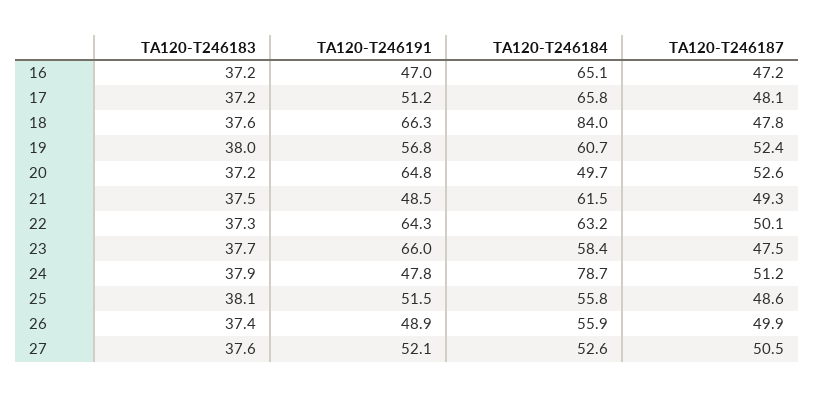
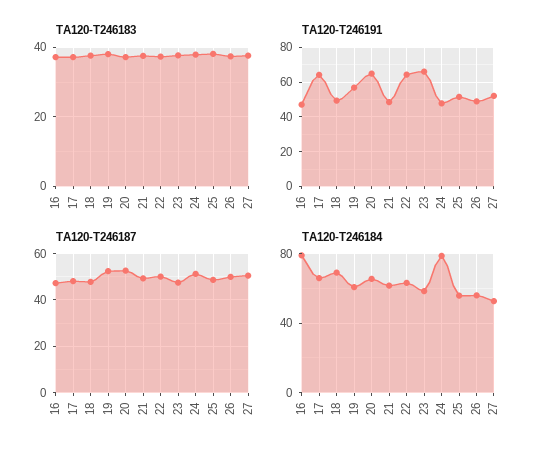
TA120-T246184, 16: 65.1 -> 80
TA120-T246191, 17: 51.2 -> 65
TA120-T246191, 18: 66.3 -> 50
TA120-T246184, 18: 84 -> 70
TA120-T246184, 20: 49.7 -> 65

